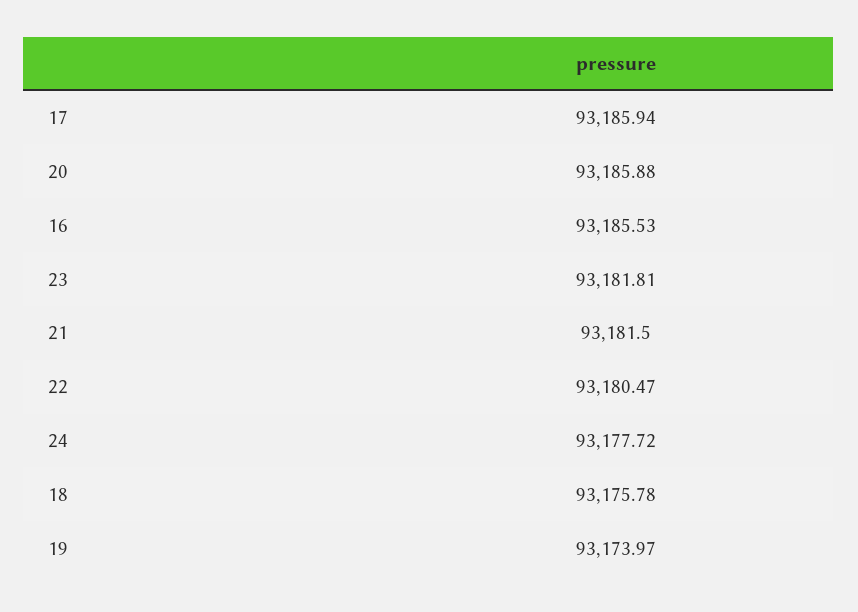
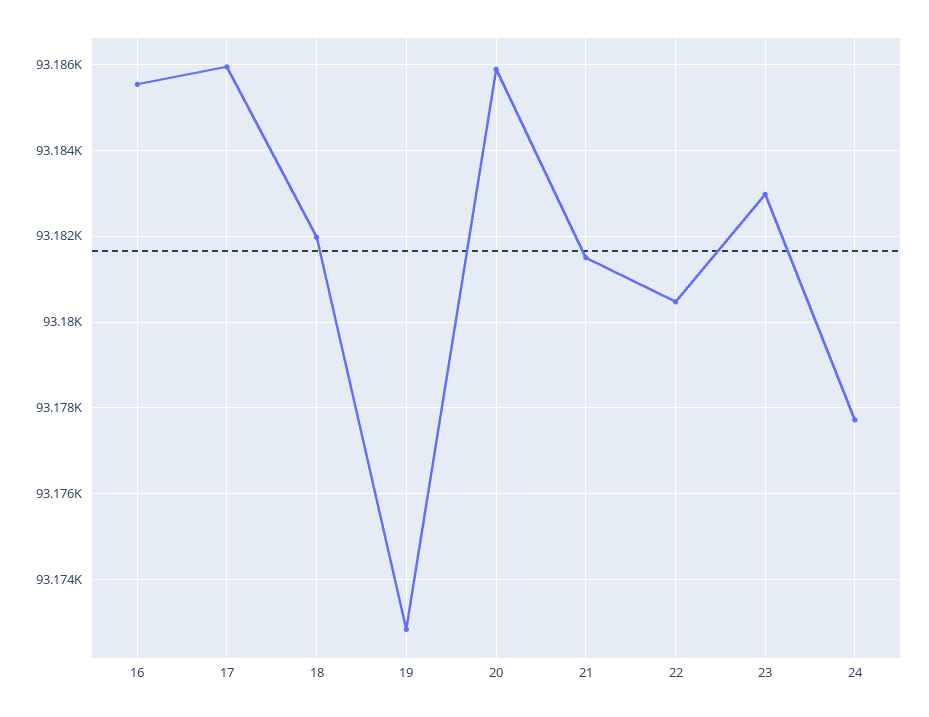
23: 93181.81 -> 93183
18: 93175.78 -> 93182
19: 93173.97 -> 93172.8

